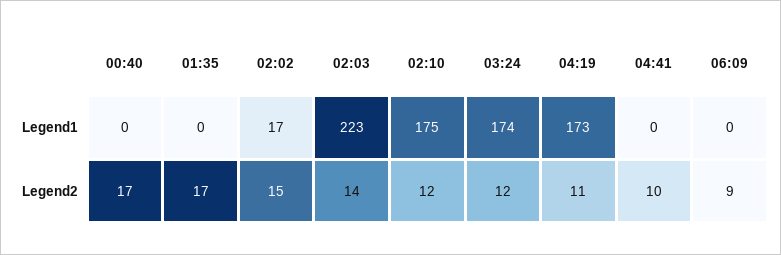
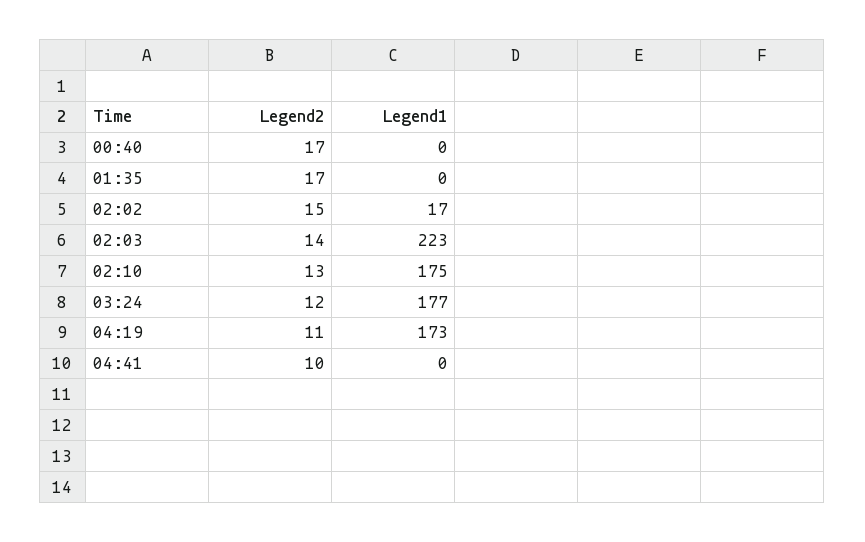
03:24, Legend1: 174 -> 177
06:09, Legend1: 0 -> none
02:10, Legend2: 12 -> 13
06:09, Legend2: 9 -> none

